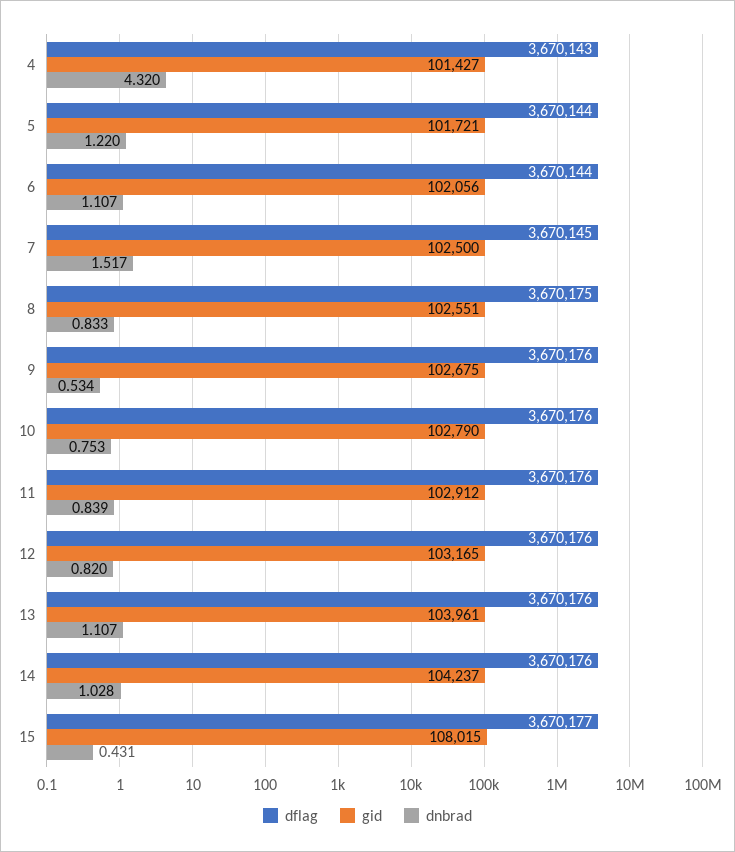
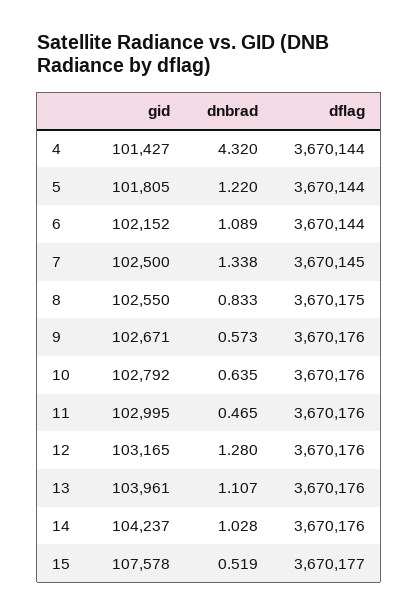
dflag, 4: 3670143 -> 3670144
gid, 5: 101721 -> 101805
gid, 6: 102056 -> 102152
dnbrad, 6: 1.107 -> 1.089
dnbrad, 7: 1.517 -> 1.338
gid, 8: 102551 -> 102550
gid, 9: 102675 -> 102671
dnbrad, 9: 0.534 -> 0.573
gid, 10: 102790 -> 102792
dnbrad, 10: 0.753 -> 0.635
gid, 11: 102912 -> 102995
dnbrad, 11: 0.839 -> 0.465
dnbrad, 12: 0.82 -> 1.28
gid, 15: 108015 -> 107578
dnbrad, 15: 0.431 -> 0.519

